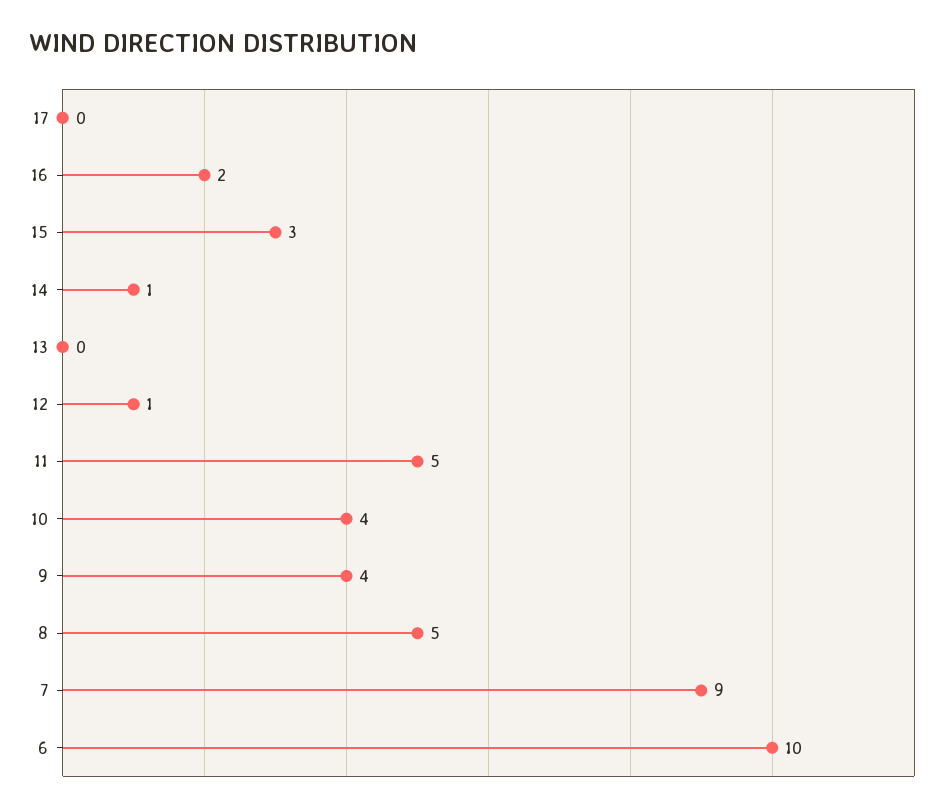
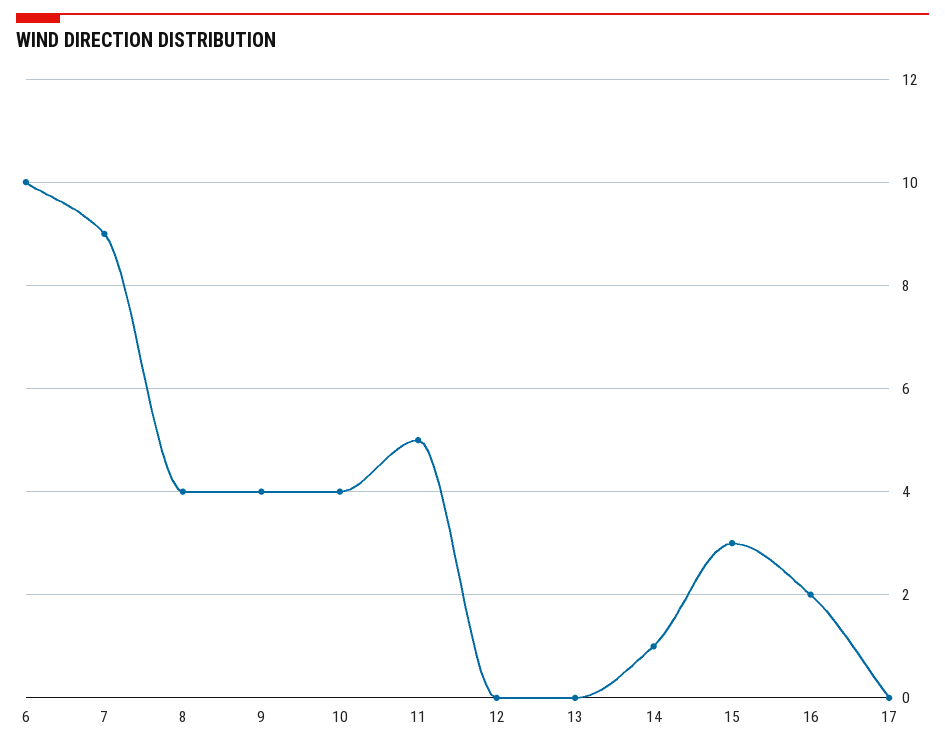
12: 1 -> 0
8: 5 -> 4

